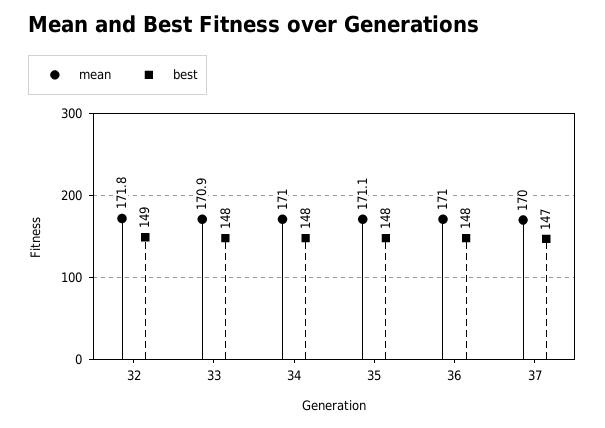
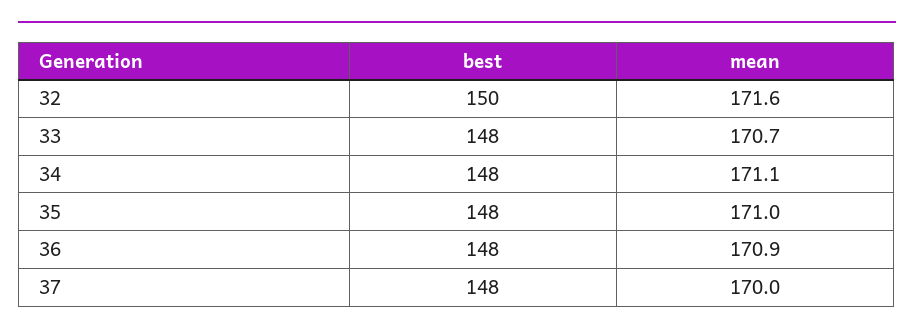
mean, 32: 171.8 -> 171.6
best, 32: 149 -> 150
mean, 33: 170.9 -> 170.7
mean, 34: 171 -> 171.1
mean, 35: 171.1 -> 171
mean, 36: 171 -> 170.9
best, 37: 147 -> 148

